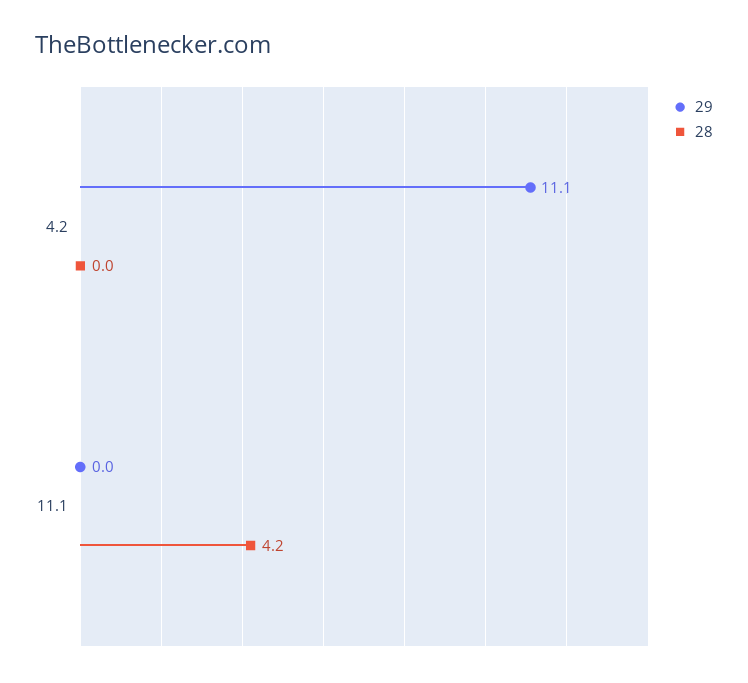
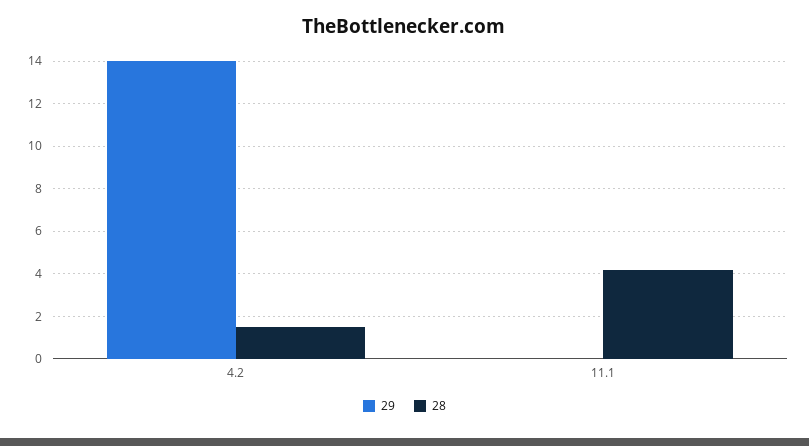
29, 4.2: 11.1 -> 14
28, 4.2: 0 -> 1.5

